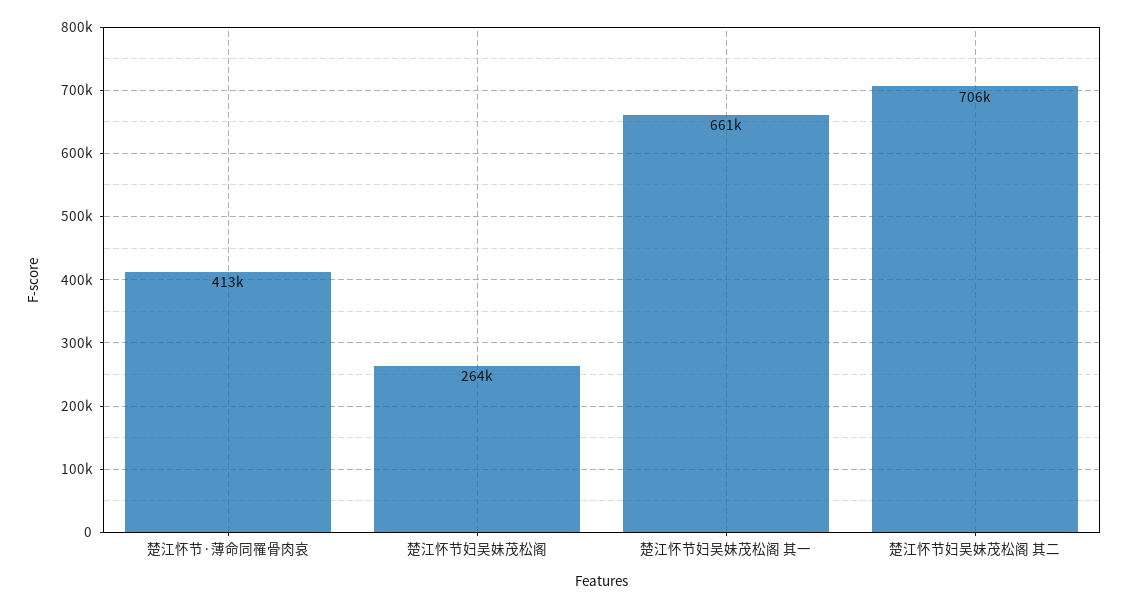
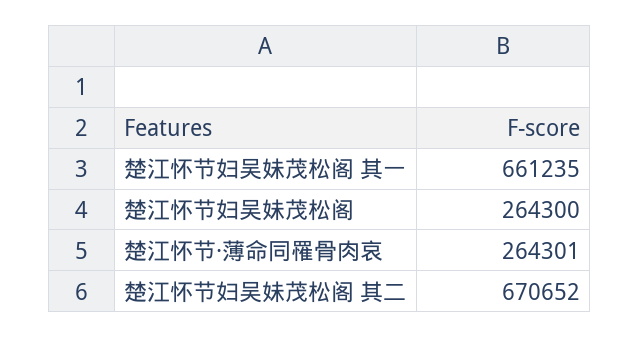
楚江怀节·薄命同罹骨肉哀: 413000 -> 264301
楚江怀节妇吴妹茂松阁 其二: 706000 -> 670652

